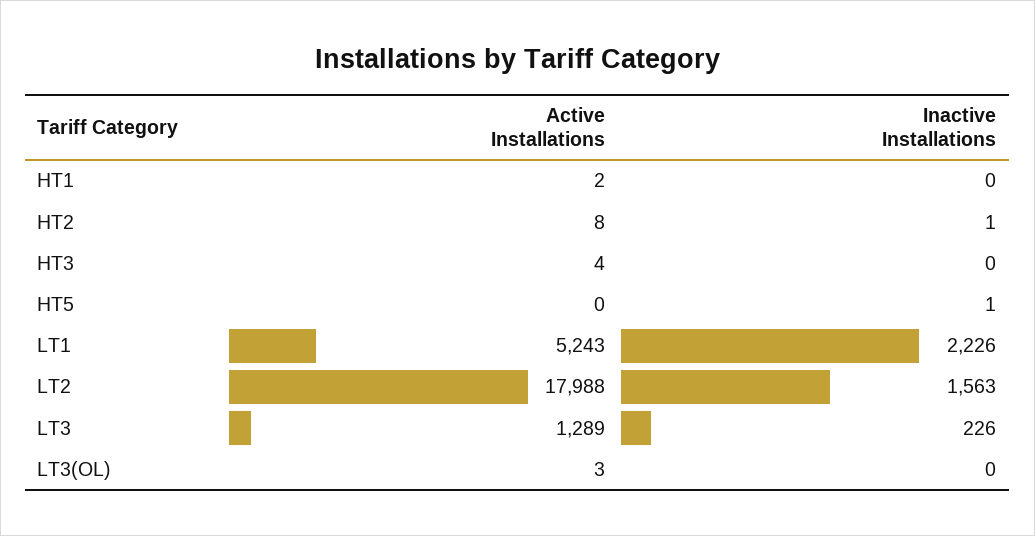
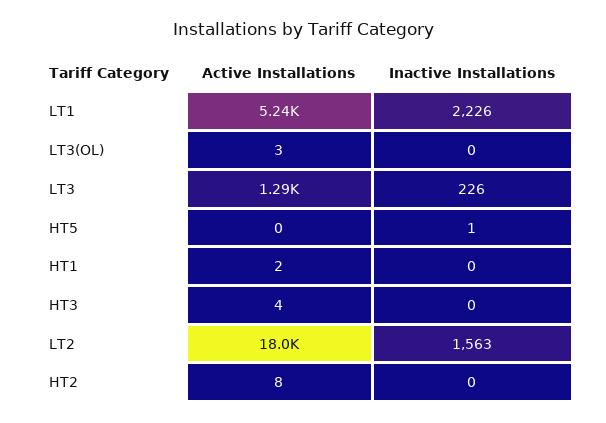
Inactive Installations, HT2: 1 -> 0

